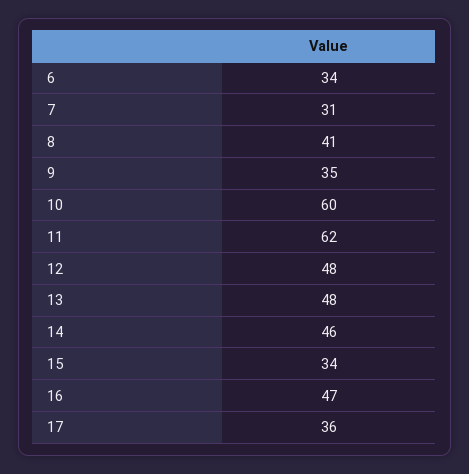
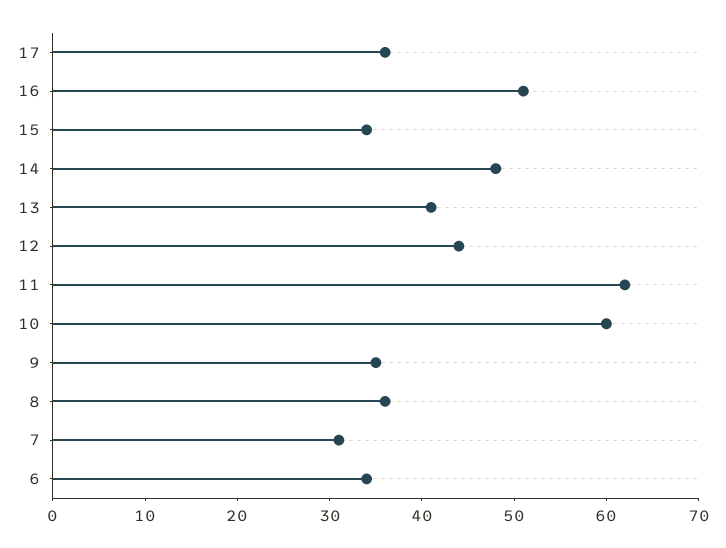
8: 41 -> 36
12: 48 -> 44
13: 48 -> 41
14: 46 -> 48
16: 47 -> 51

